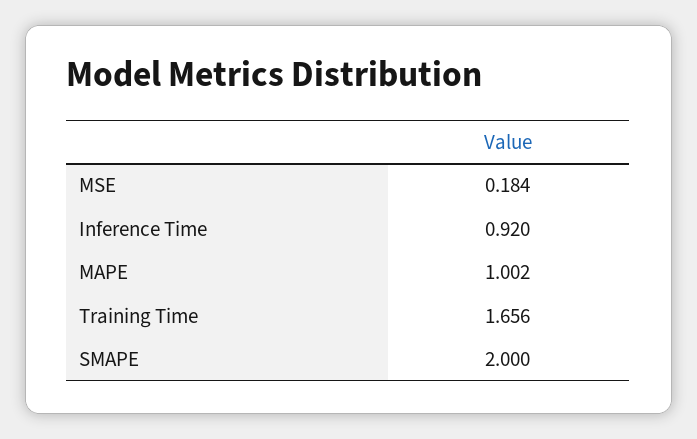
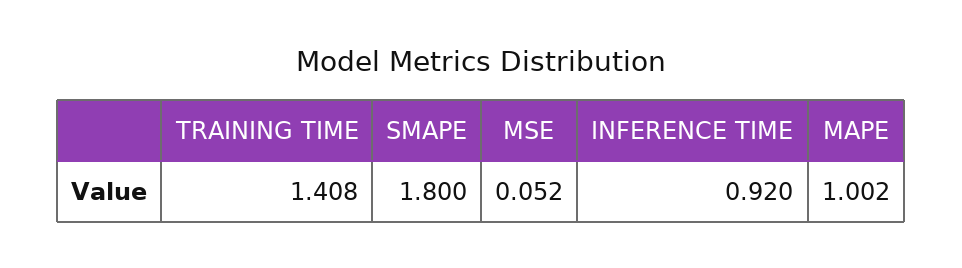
MSE: 0.184 -> 0.052
Training Time: 1.656 -> 1.408
SMAPE: 2 -> 1.8

